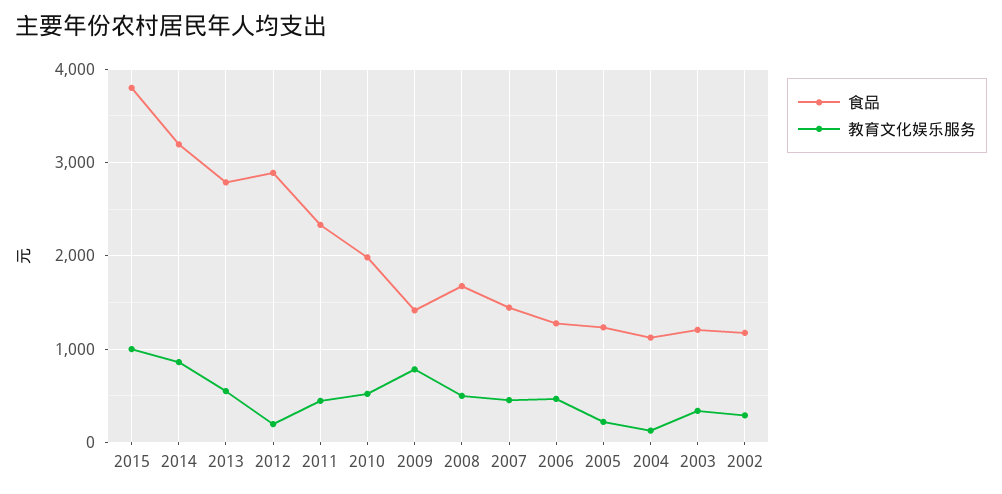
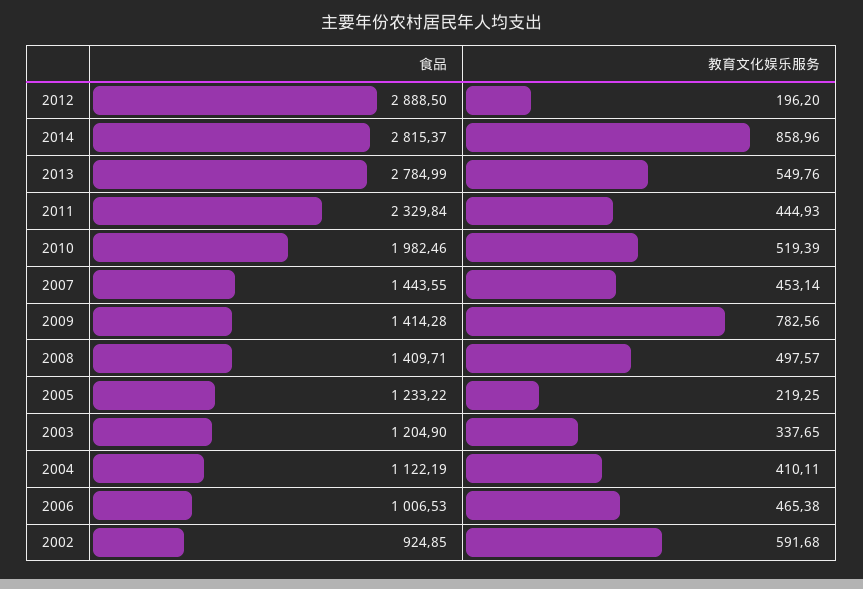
食品, 2015: 3800 -> none
教育文化娱乐服务, 2015: 1000 -> none
食品, 2014: 3200 -> 2815.37
食品, 2008: 1700 -> 1409.71
食品, 2006: 1300 -> 1006.53
教育文化娱乐服务, 2004: 100 -> 410.11
食品, 2002: 1200 -> 924.85
教育文化娱乐服务, 2002: 300 -> 591.68

